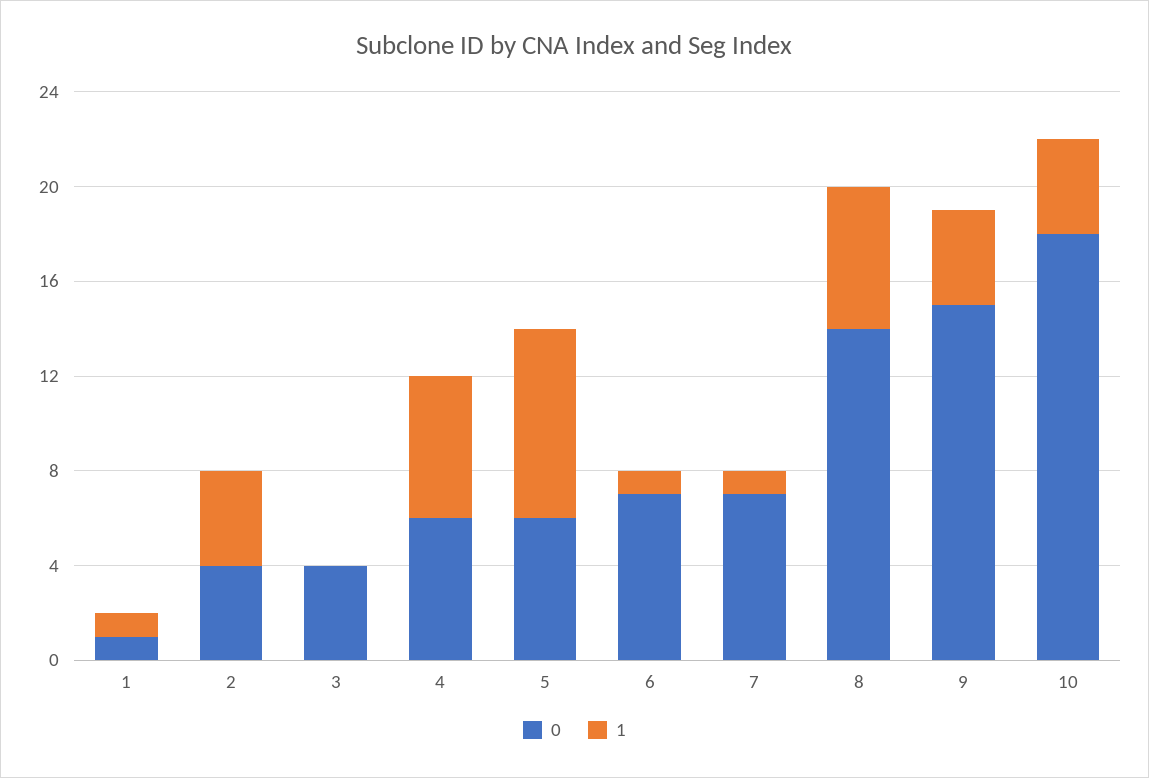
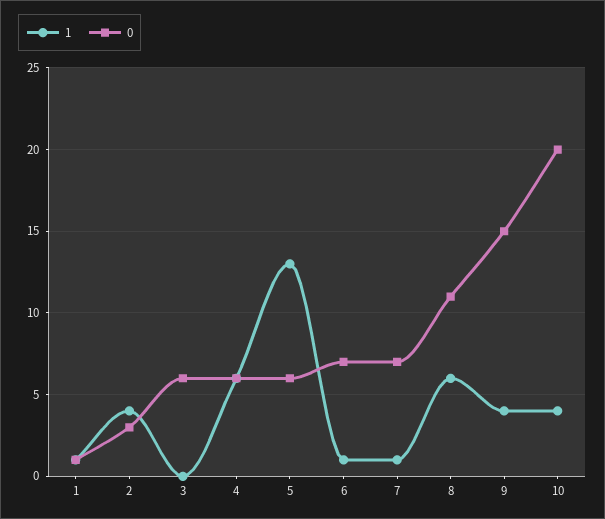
0, 2: 4 -> 3
0, 3: 4 -> 6
1, 5: 8 -> 13
0, 8: 14 -> 11
0, 10: 18 -> 20

